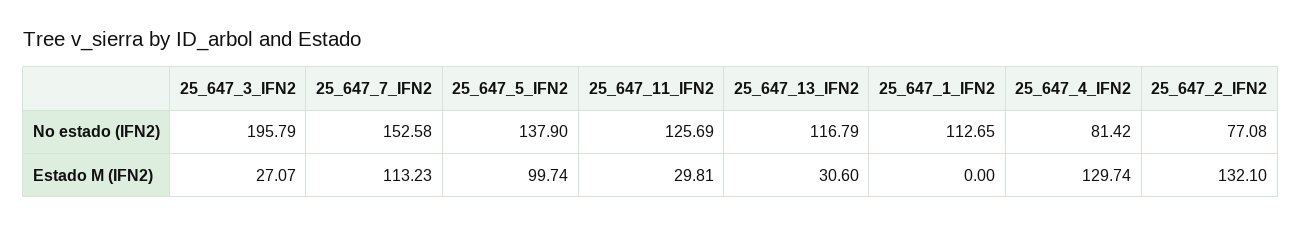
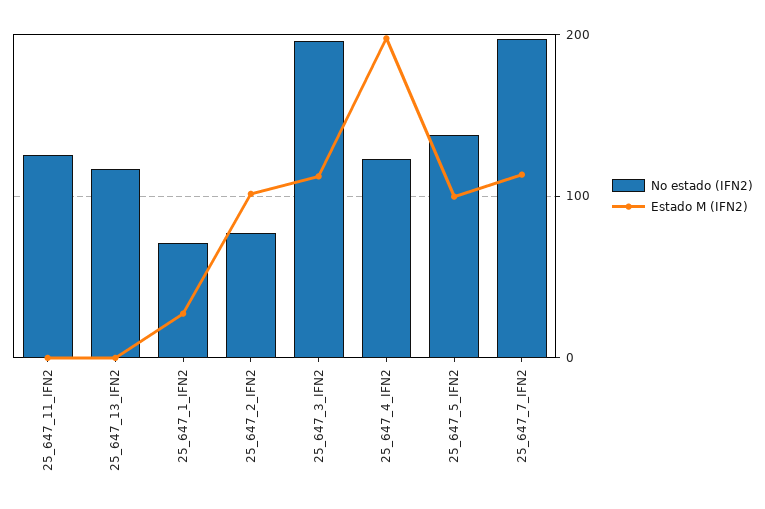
No estado (IFN2), 25_647_7_IFN2: 152.58 -> 200
No estado (IFN2), 25_647_1_IFN2: 112.65 -> 70
No estado (IFN2), 25_647_4_IFN2: 81.42 -> 120
Estado M (IFN2), 25_647_3_IFN2: 27.07 -> 110
Estado M (IFN2), 25_647_11_IFN2: 29.81 -> 0
Estado M (IFN2), 25_647_13_IFN2: 30.6 -> 0
Estado M (IFN2), 25_647_1_IFN2: 0 -> 30
Estado M (IFN2), 25_647_4_IFN2: 129.74 -> 200
Estado M (IFN2), 25_647_2_IFN2: 132.1 -> 100

